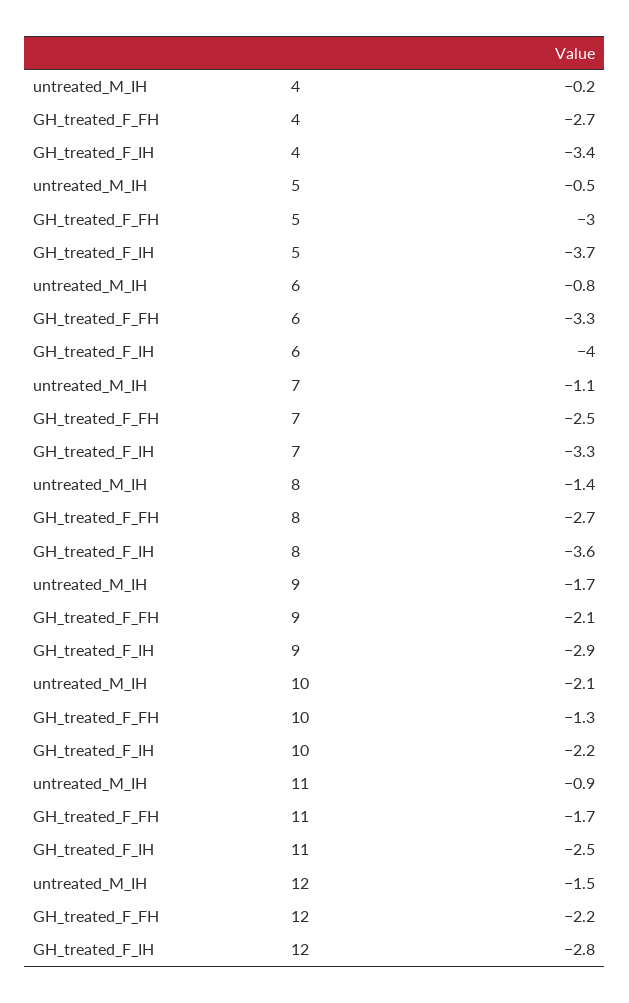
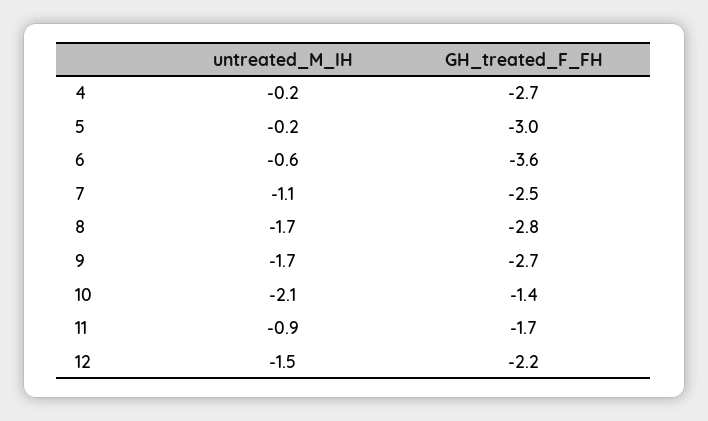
GH_treated_F_IH, 4: -3.4 -> none
untreated_M_IH, 5: -0.5 -> -0.2
GH_treated_F_IH, 5: -3.7 -> none
untreated_M_IH, 6: -0.8 -> -0.6
GH_treated_F_FH, 6: -3.3 -> -3.6
GH_treated_F_IH, 6: -4 -> none
GH_treated_F_IH, 7: -3.3 -> none
untreated_M_IH, 8: -1.4 -> -1.7
GH_treated_F_FH, 8: -2.7 -> -2.8
GH_treated_F_IH, 8: -3.6 -> none
GH_treated_F_FH, 9: -2.1 -> -2.7
GH_treated_F_IH, 9: -2.9 -> none
GH_treated_F_FH, 10: -1.3 -> -1.4
GH_treated_F_IH, 10: -2.2 -> none
GH_treated_F_IH, 11: -2.5 -> none
GH_treated_F_IH, 12: -2.8 -> none

